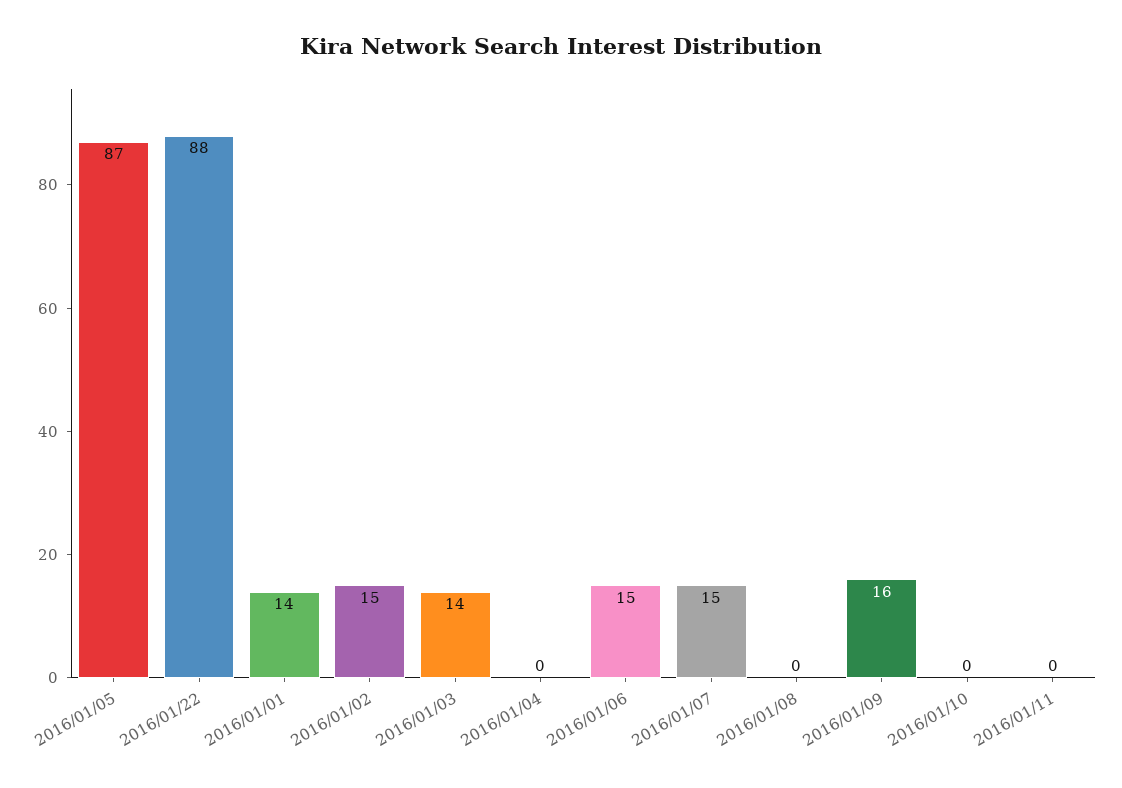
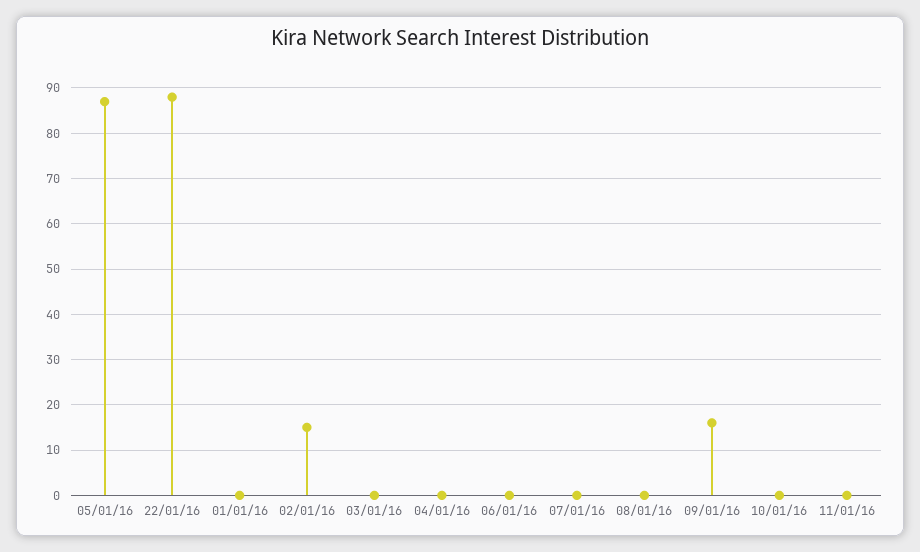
2016/01/01: 14 -> 0
2016/01/03: 14 -> 0
2016/01/06: 15 -> 0
2016/01/07: 15 -> 0

